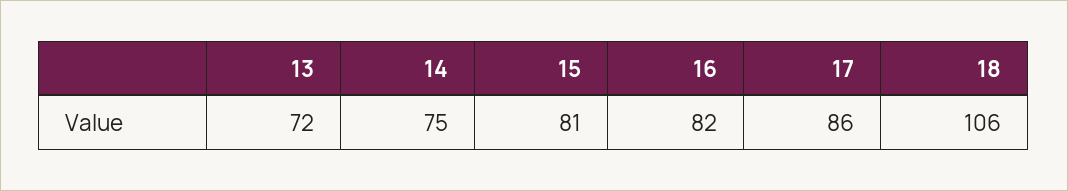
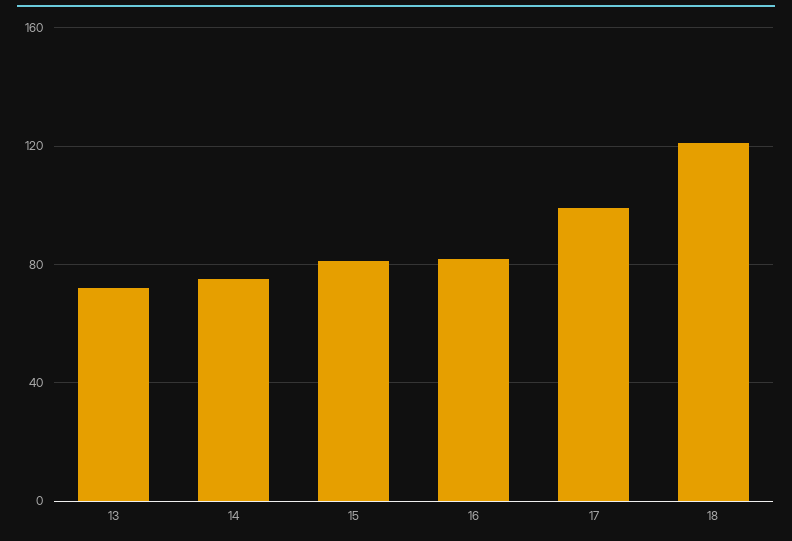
17: 86 -> 100
18: 106 -> 120

